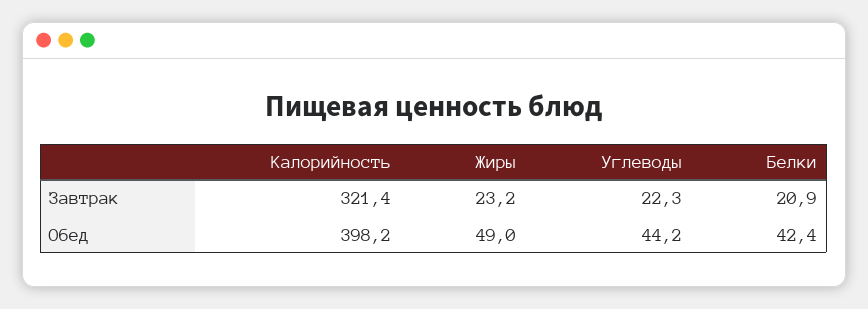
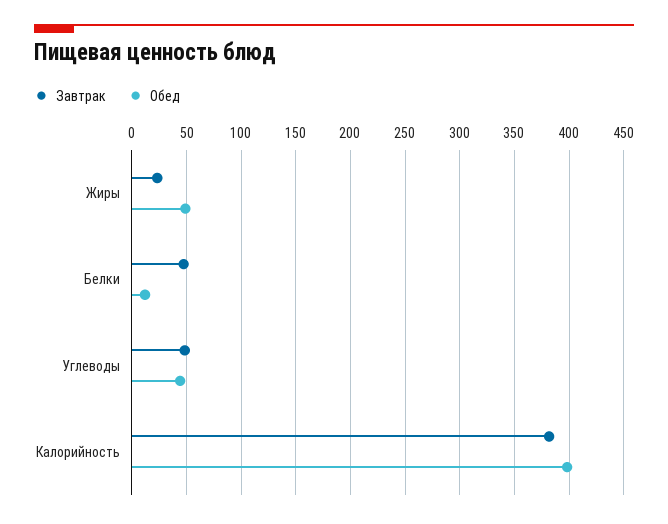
Завтрак, Калорийность: 321.4 -> 380
Завтрак, Углеводы: 22.3 -> 50
Завтрак, Белки: 20.9 -> 50
Обед, Белки: 42.4 -> 10

